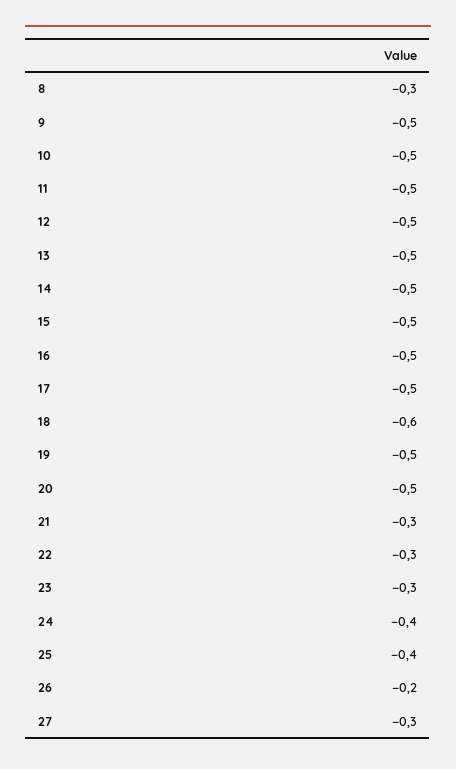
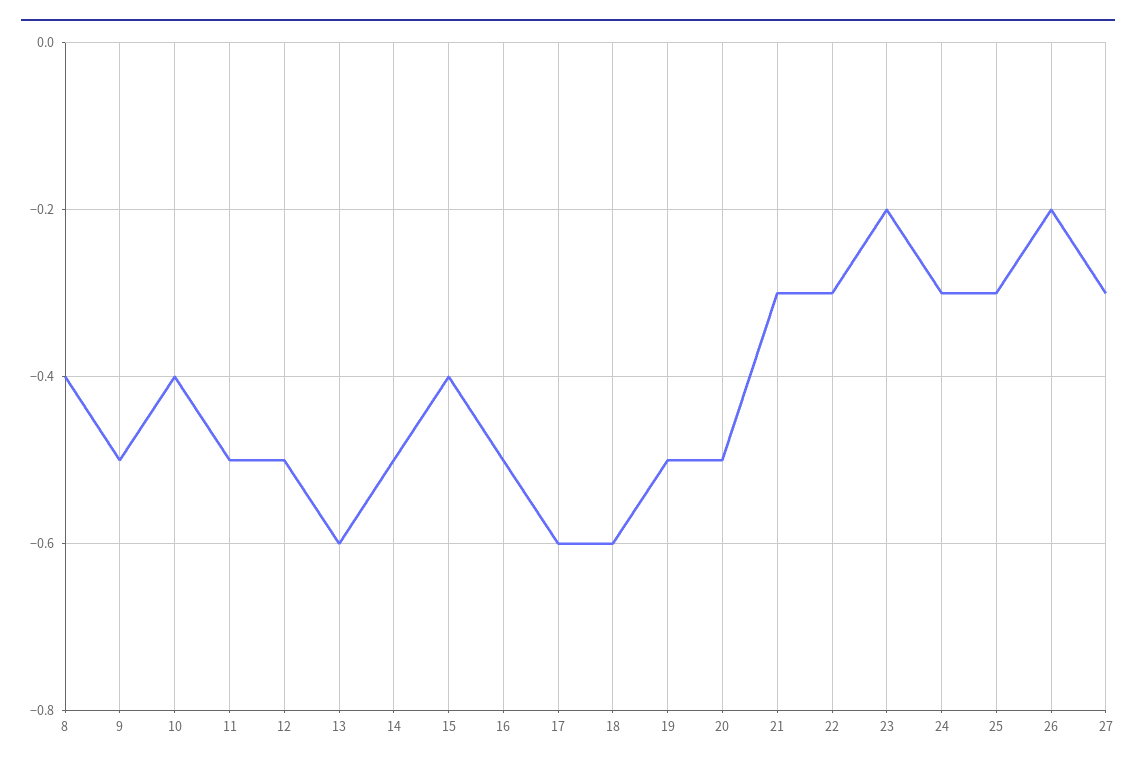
8: -0.3 -> -0.4
10: -0.5 -> -0.4
13: -0.5 -> -0.6
15: -0.5 -> -0.4
17: -0.5 -> -0.6
23: -0.3 -> -0.2
24: -0.4 -> -0.3
25: -0.4 -> -0.3

